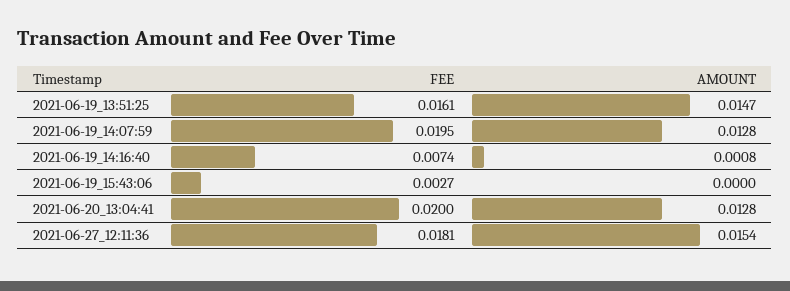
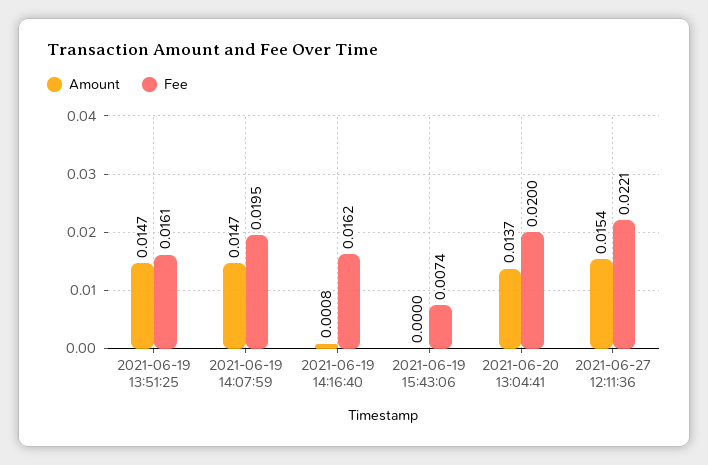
AMOUNT, 2021-06-19_14:07:59: 0.0128 -> 0.0147
FEE, 2021-06-19_14:16:40: 0.0074 -> 0.0162
FEE, 2021-06-19_15:43:06: 0.0027 -> 0.0074
AMOUNT, 2021-06-20_13:04:41: 0.0128 -> 0.0137
FEE, 2021-06-27_12:11:36: 0.0181 -> 0.0221

